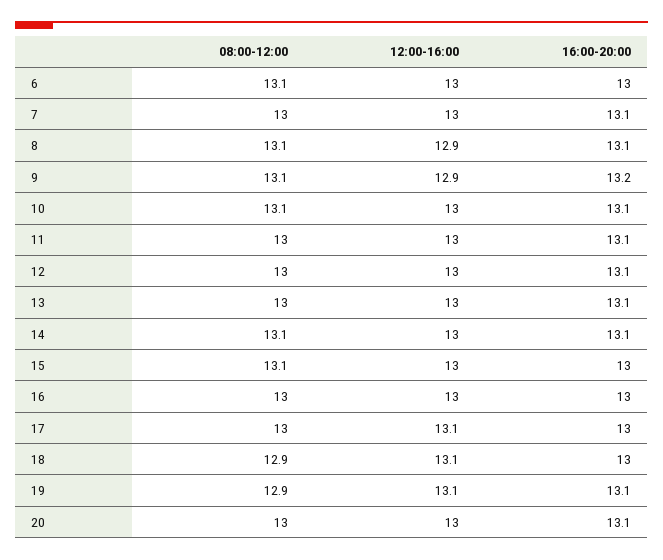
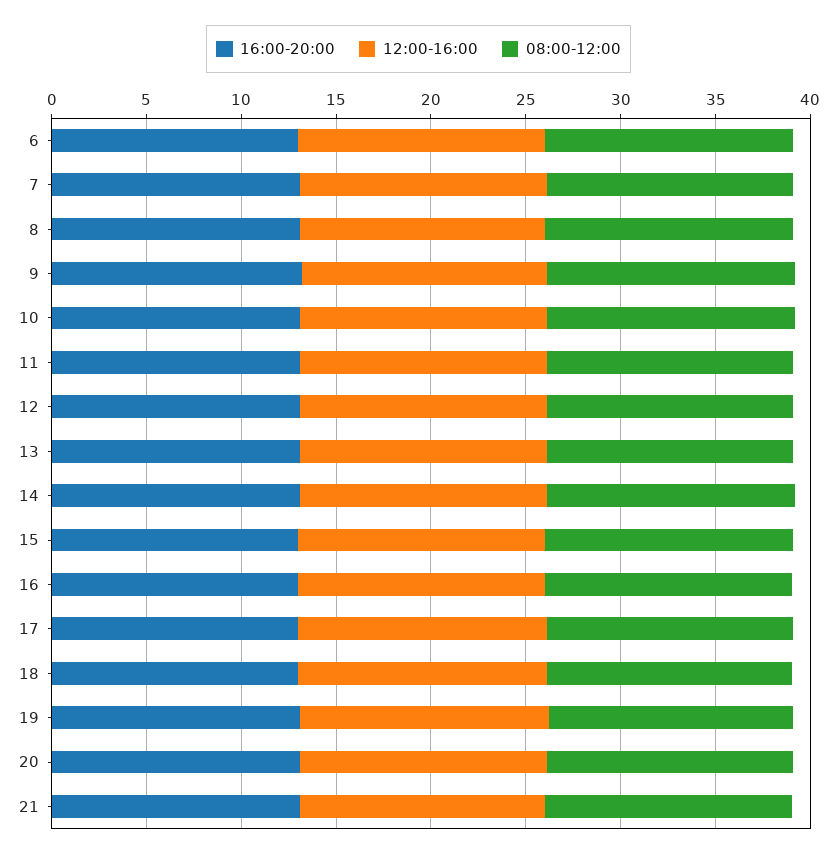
16:00-20:00, 21: none -> 13
12:00-16:00, 21: none -> 13
08:00-12:00, 21: none -> 13

